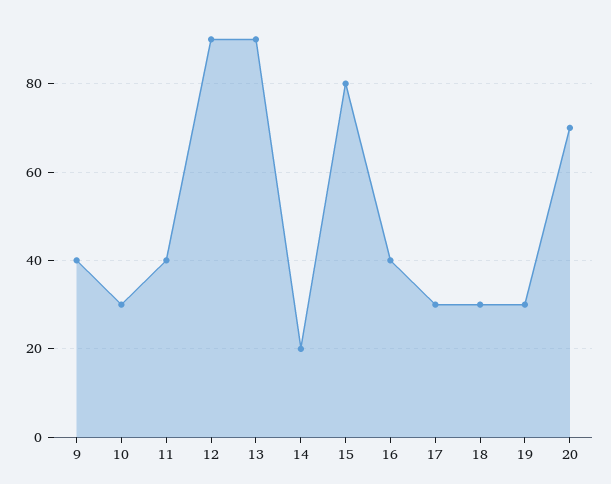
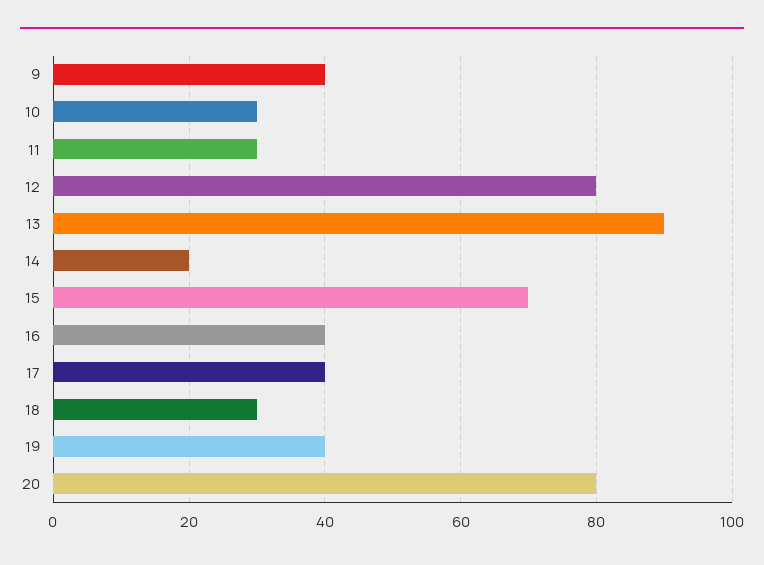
11: 40 -> 30
12: 90 -> 80
15: 80 -> 70
17: 30 -> 40
19: 30 -> 40
20: 70 -> 80

